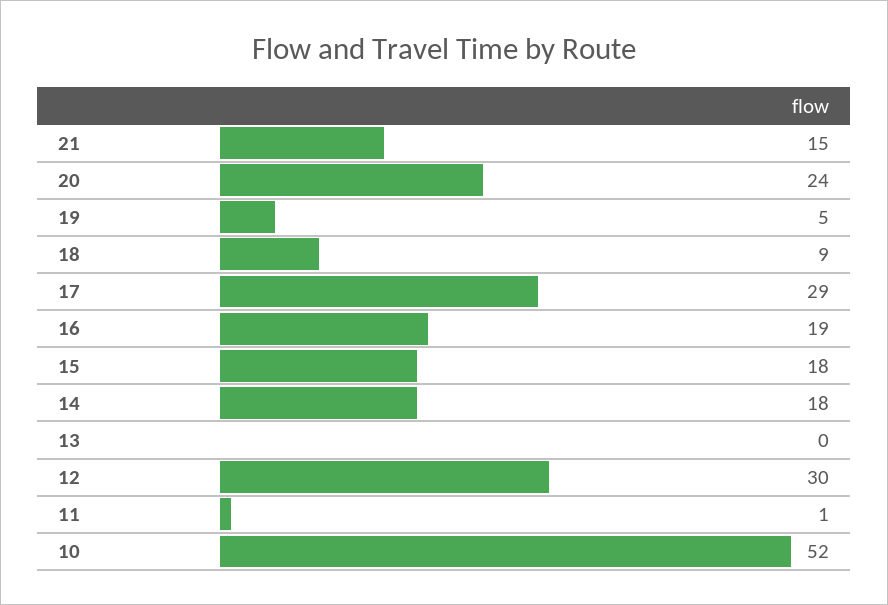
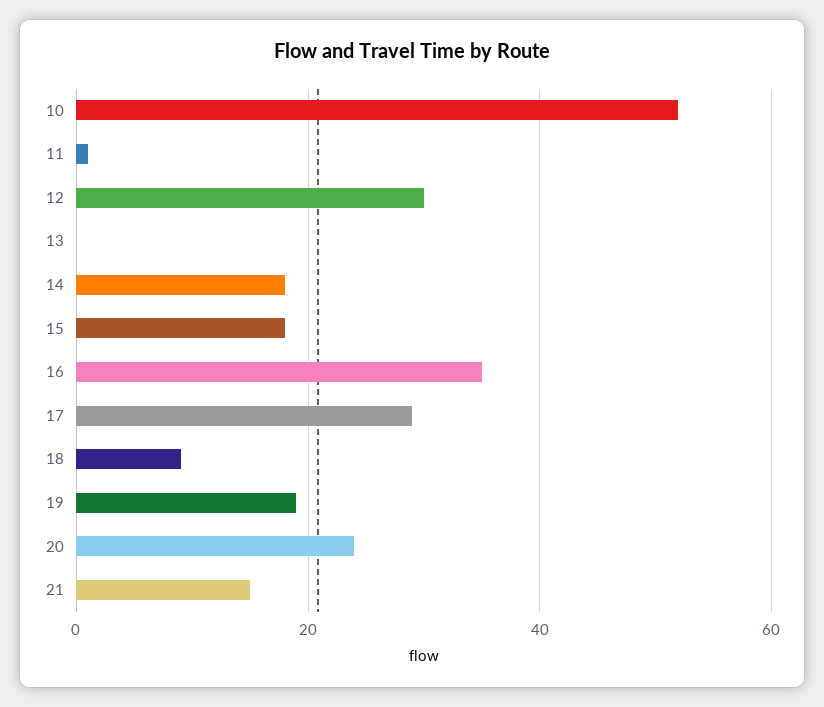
19: 5 -> 20
16: 19 -> 35

